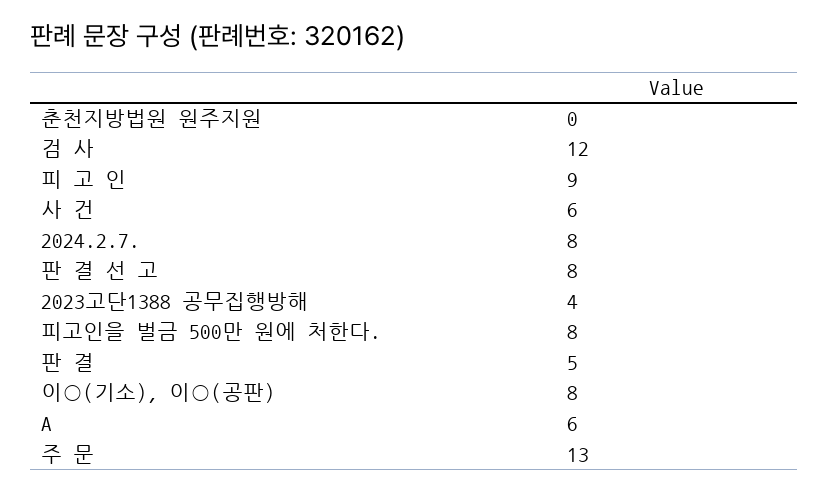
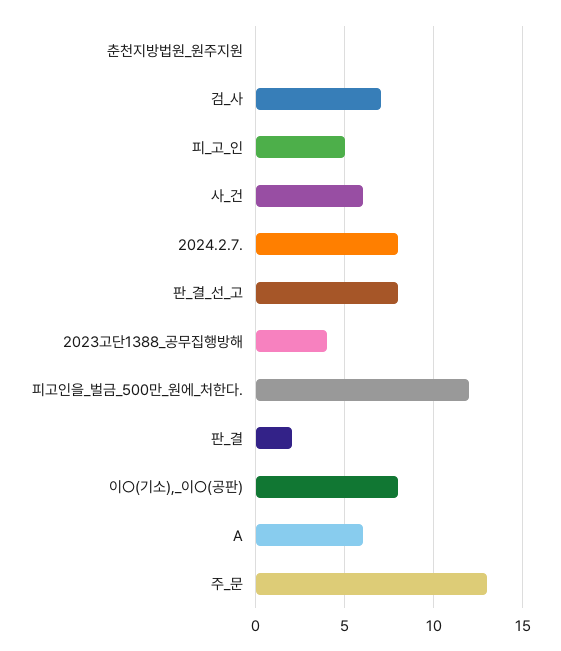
검 사: 12 -> 7
피 고 인: 9 -> 5
피고인을 벌금 500만 원에 처한다.: 8 -> 12
판 결: 5 -> 2

